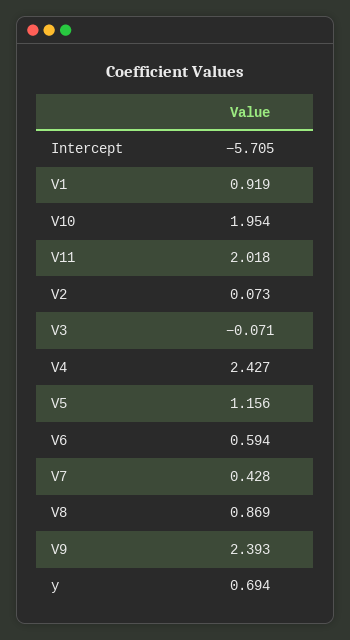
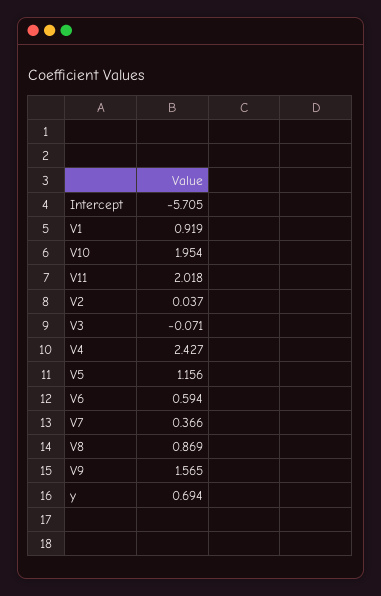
V2: 0.073 -> 0.037
V7: 0.428 -> 0.366
V9: 2.393 -> 1.565

